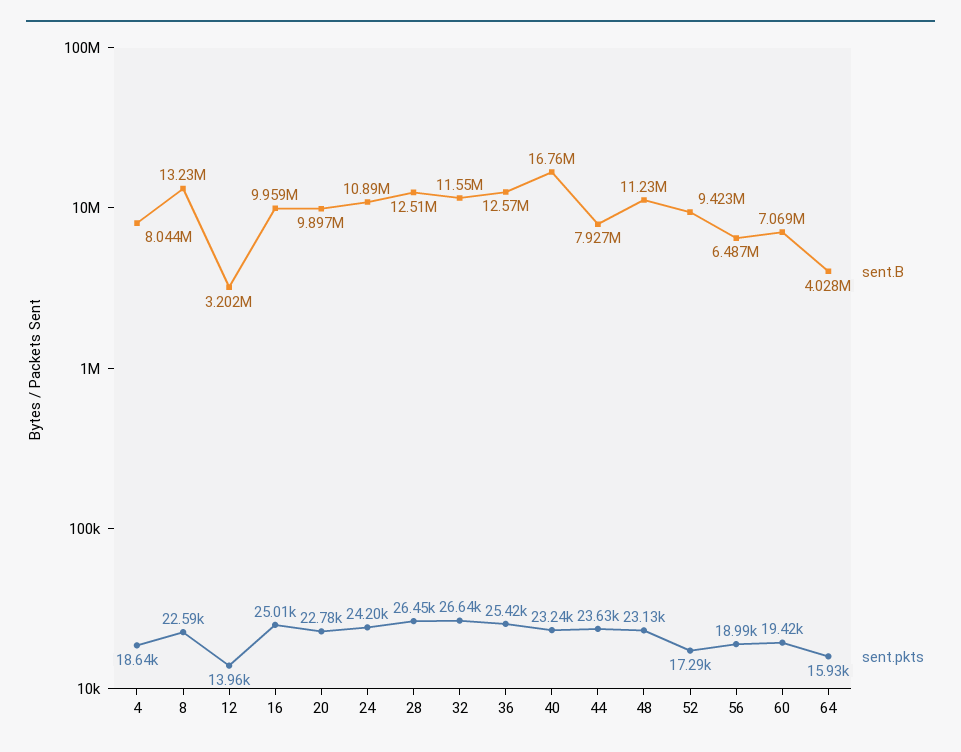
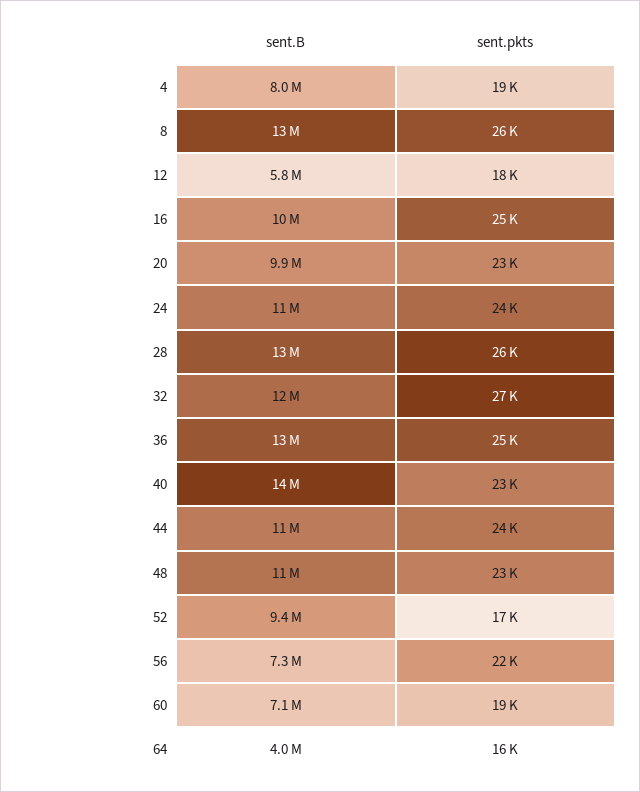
sent.pkts, 8: 22590 -> 26000
sent.B, 12: 3202000 -> 5800000
sent.pkts, 12: 13960 -> 18000
sent.B, 40: 16760000 -> 14000000
sent.B, 44: 7927000 -> 11000000
sent.B, 56: 6487000 -> 7300000
sent.pkts, 56: 18990 -> 22000

